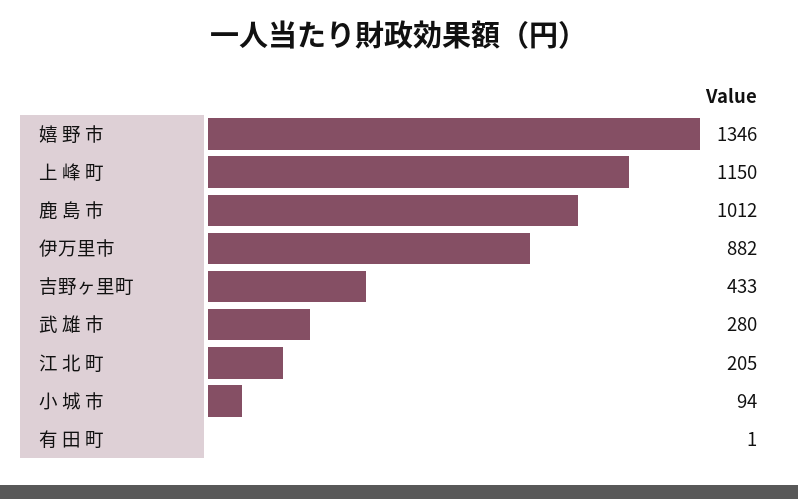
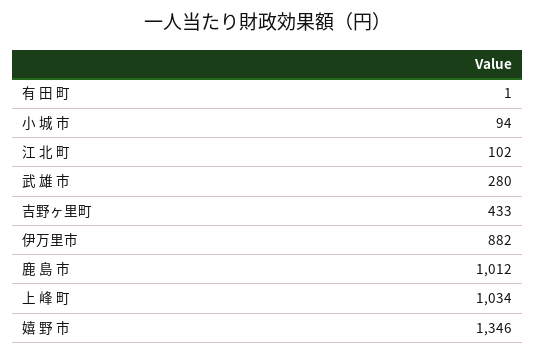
上 峰 町: 1150 -> 1034
江 北 町: 205 -> 102

